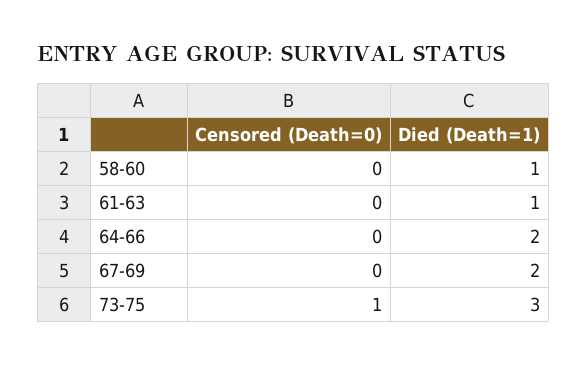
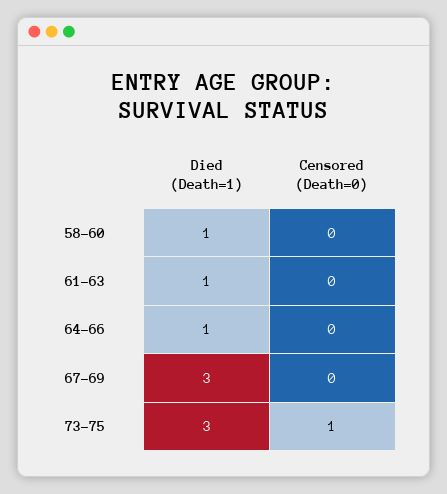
Died (Death=1), 64-66: 2 -> 1
Died (Death=1), 67-69: 2 -> 3

